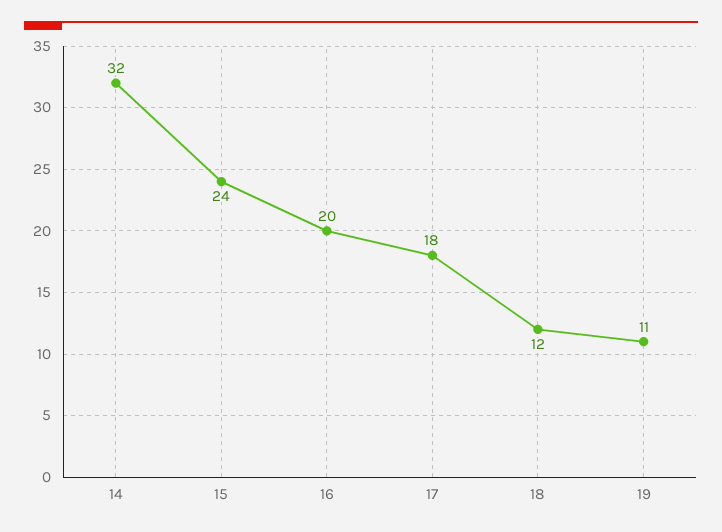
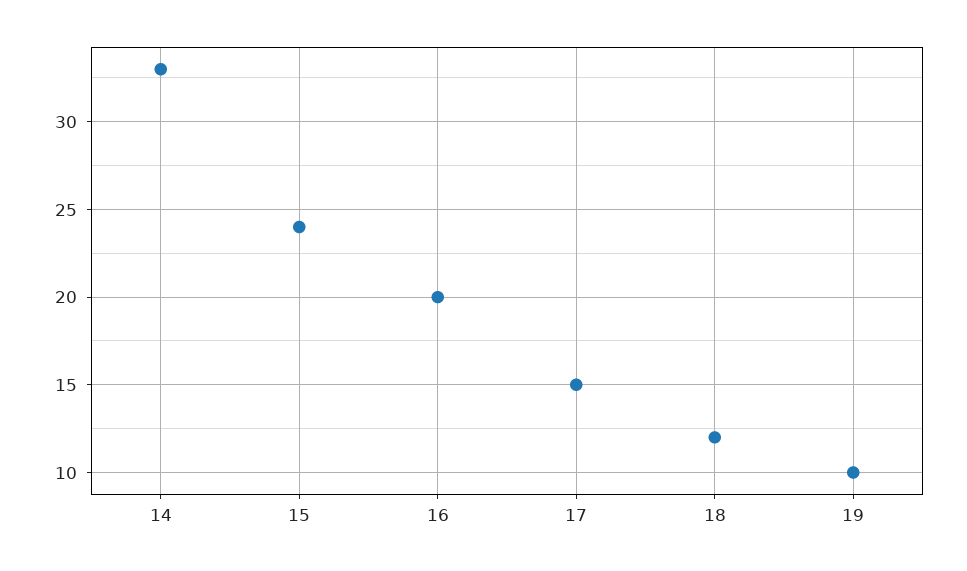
14: 32 -> 33
17: 18 -> 15
19: 11 -> 10

